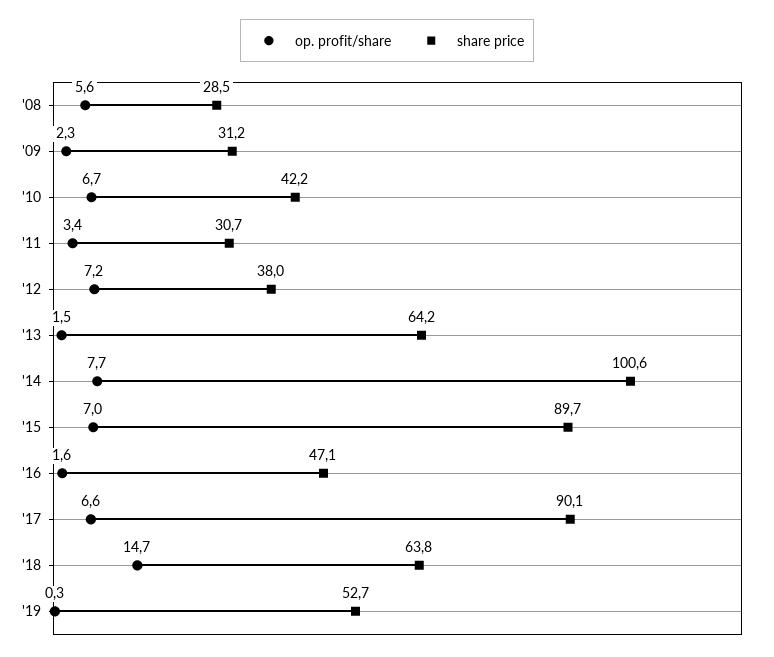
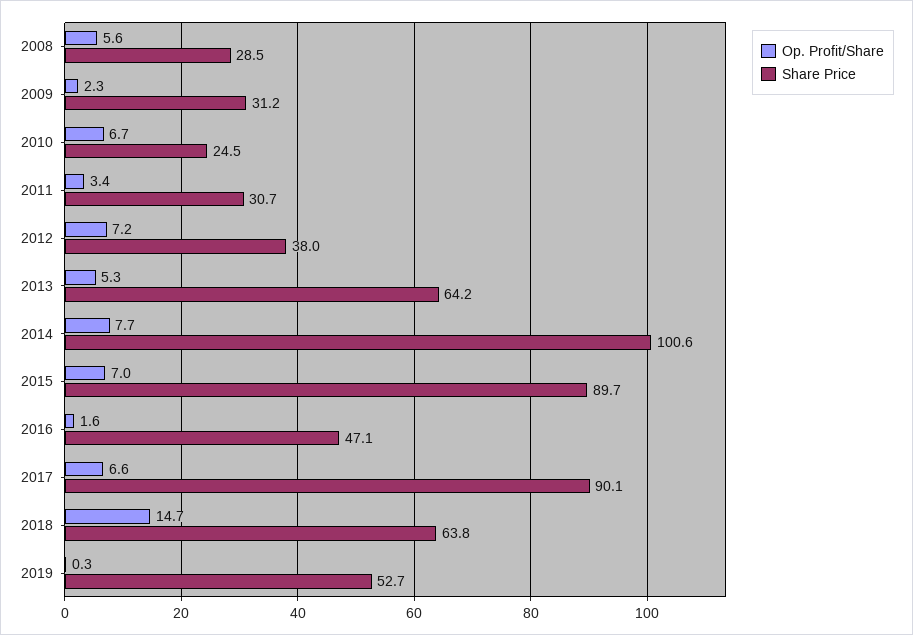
share price, '10: 42.2 -> 24.5
op. profit/share, '13: 1.5 -> 5.3

